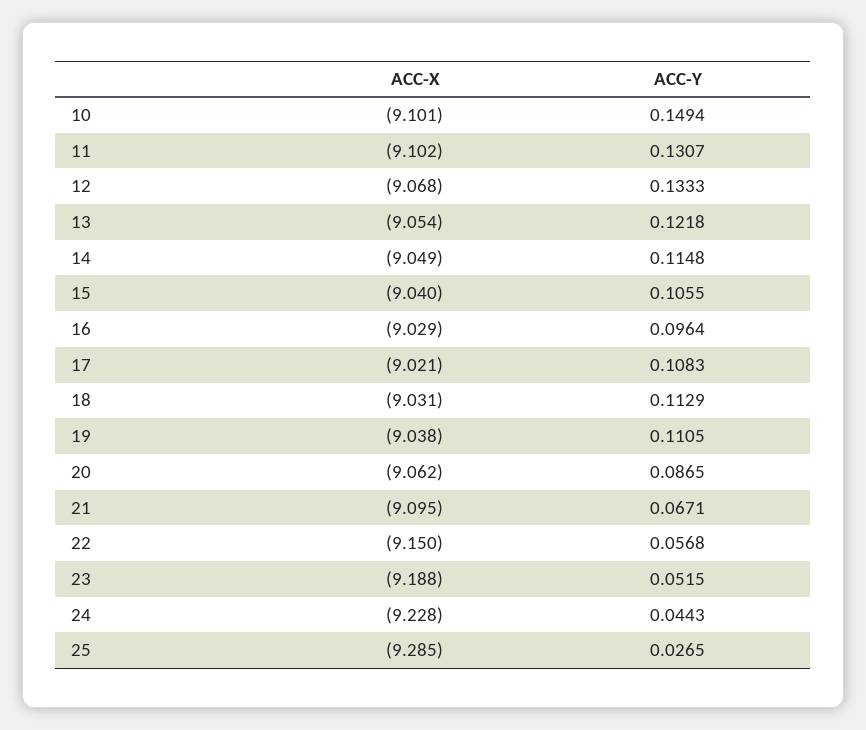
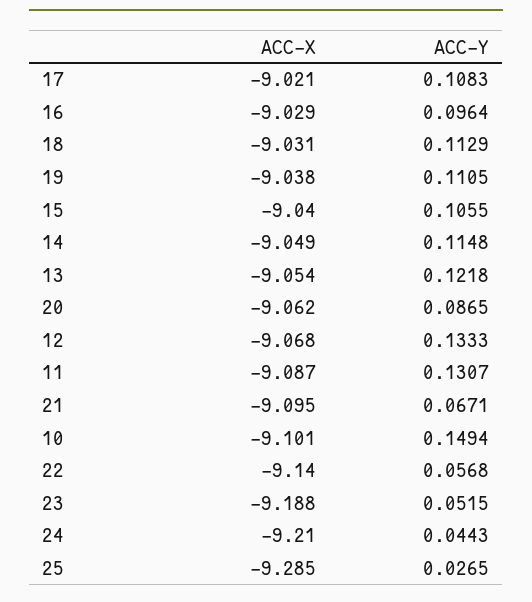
ACC-X, 11: -9.102 -> -9.087
ACC-X, 22: -9.15 -> -9.14
ACC-X, 24: -9.228 -> -9.21

